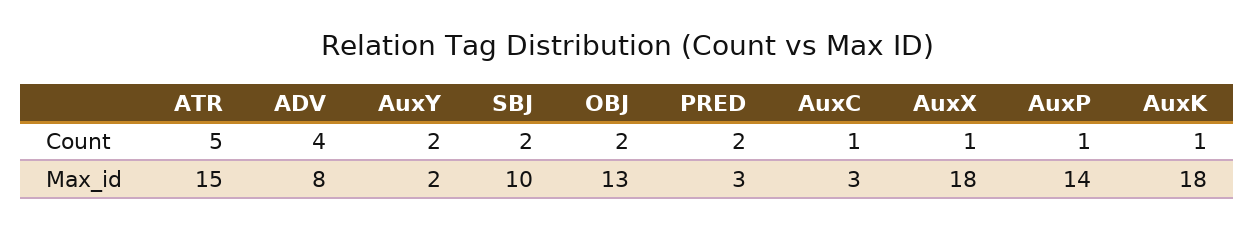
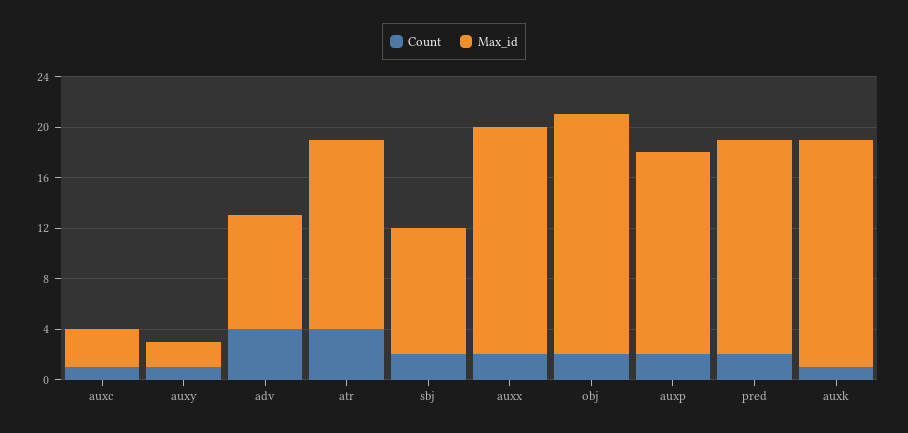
Count, ATR: 5 -> 4
Count, AuxY: 2 -> 1
Count, AuxX: 1 -> 2
Count, AuxP: 1 -> 2
Max_id, ADV: 8 -> 9
Max_id, OBJ: 13 -> 19
Max_id, PRED: 3 -> 17
Max_id, AuxP: 14 -> 16

